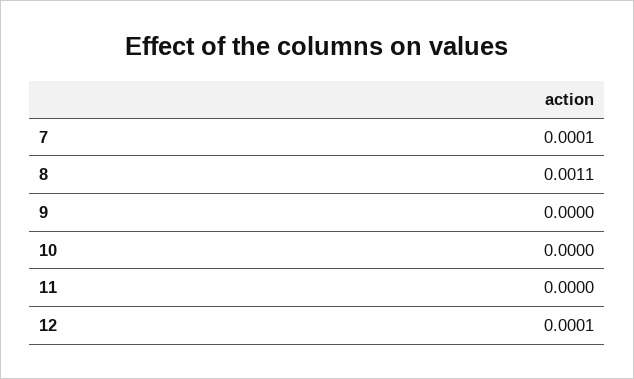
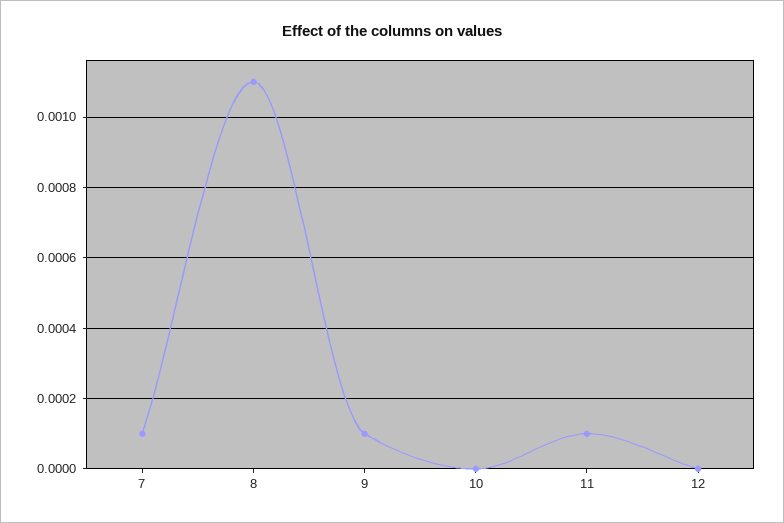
9: 0 -> 0.0001
11: 0 -> 0.0001
12: 0.0001 -> 0

